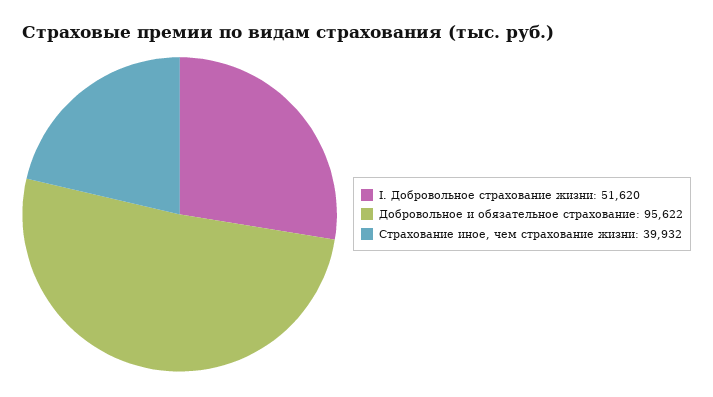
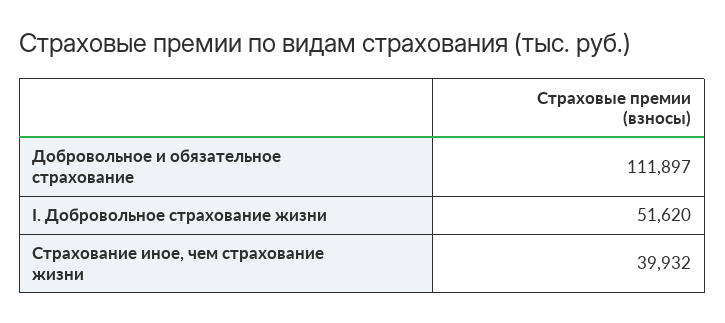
Добровольное и обязательное страхование: 95622 -> 111897

